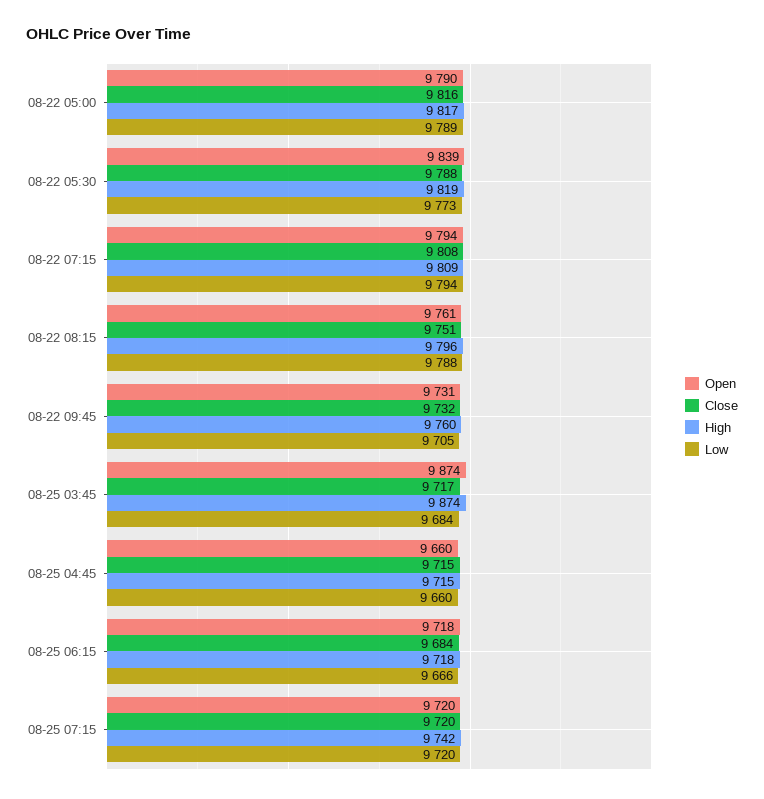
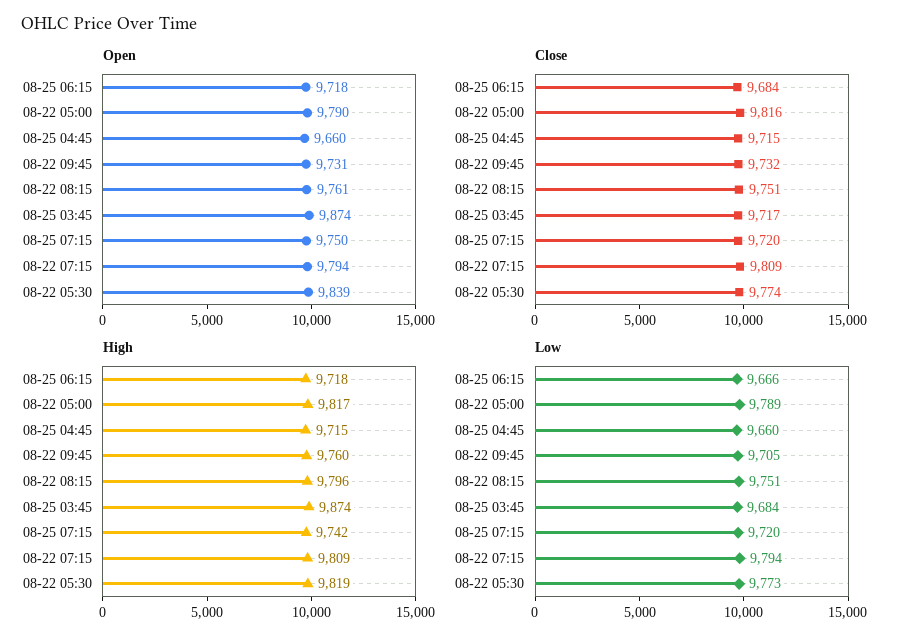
Close, 08-22 05:30: 9788 -> 9774
Close, 08-22 07:15: 9808 -> 9809
Low, 08-22 08:15: 9788 -> 9751
Open, 08-25 07:15: 9720 -> 9750

